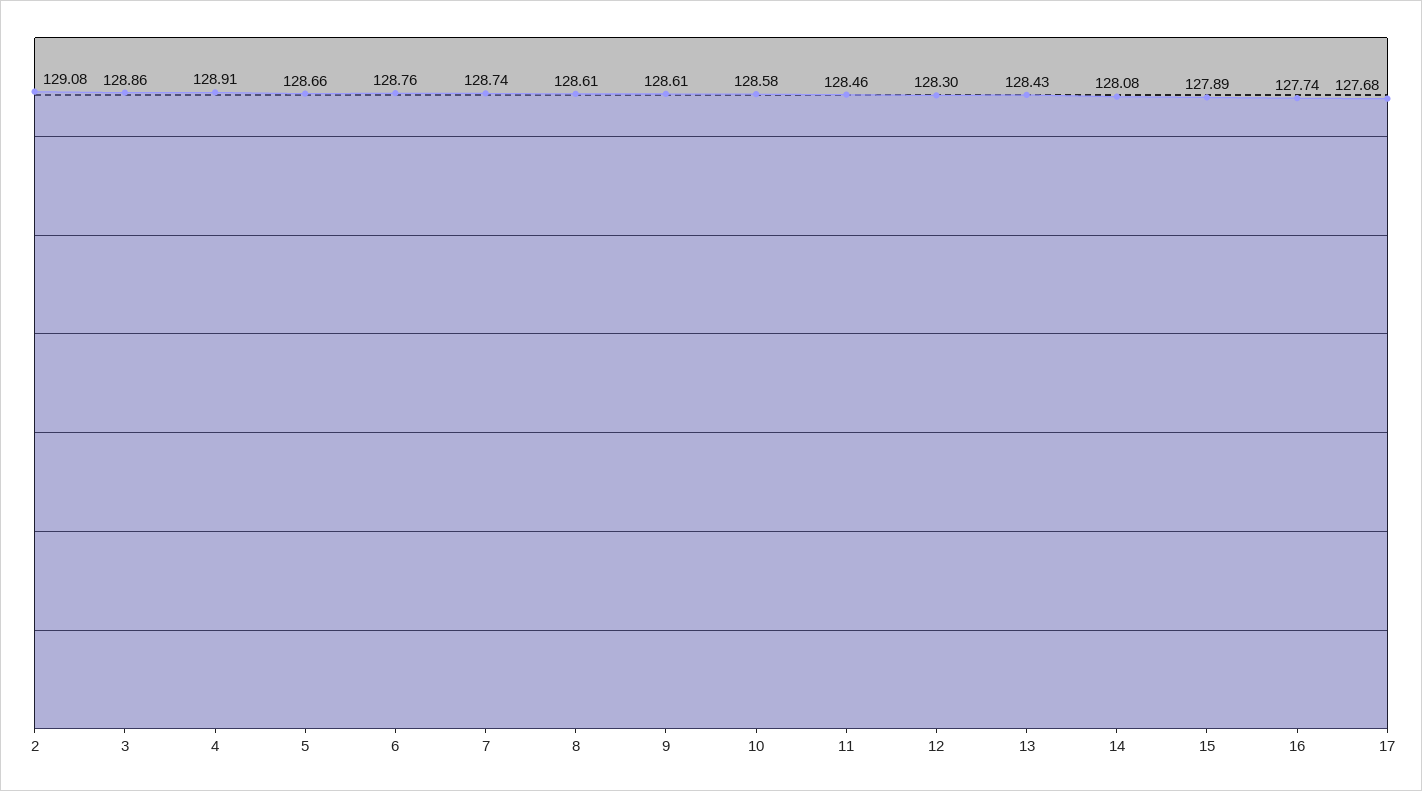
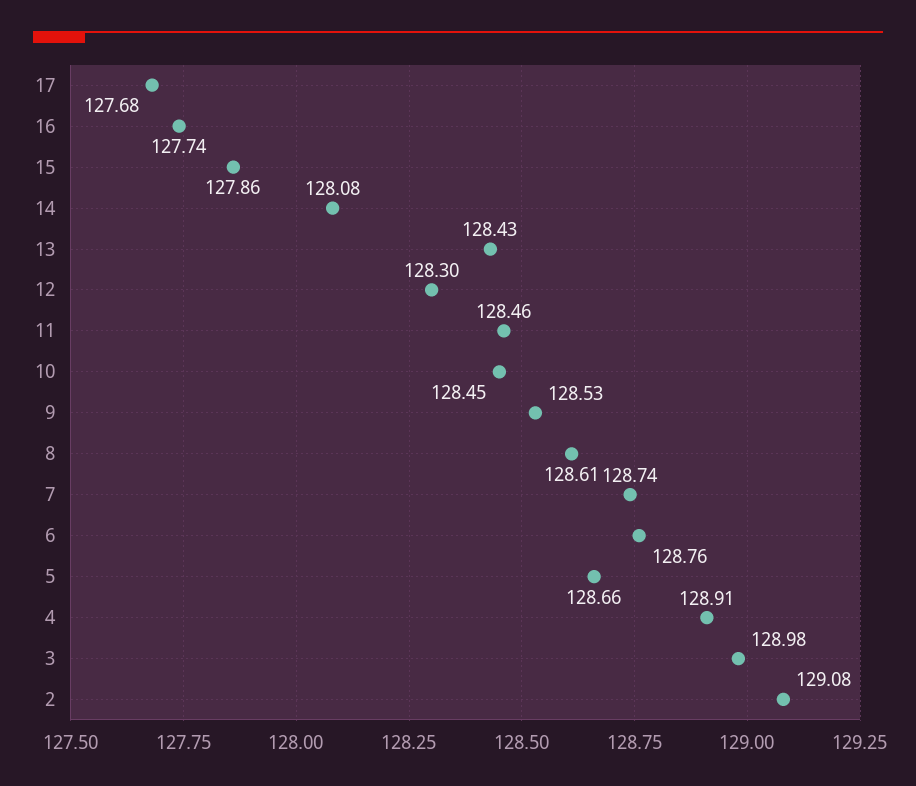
3: 128.86 -> 128.98
9: 128.61 -> 128.53
10: 128.58 -> 128.45
15: 127.89 -> 127.86

